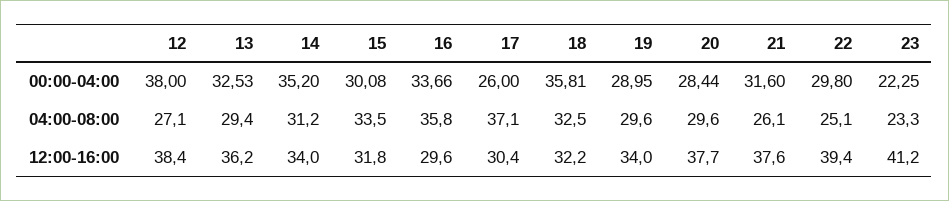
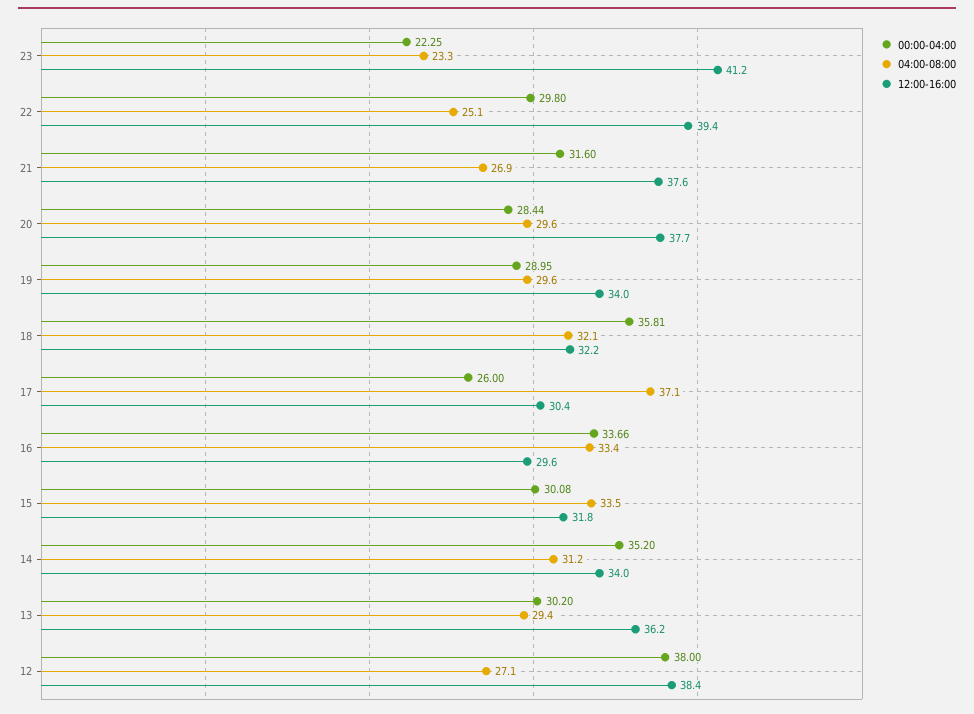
00:00-04:00, 13: 32.53 -> 30.2
04:00-08:00, 16: 35.8 -> 33.4
04:00-08:00, 18: 32.5 -> 32.1
04:00-08:00, 21: 26.1 -> 26.9

